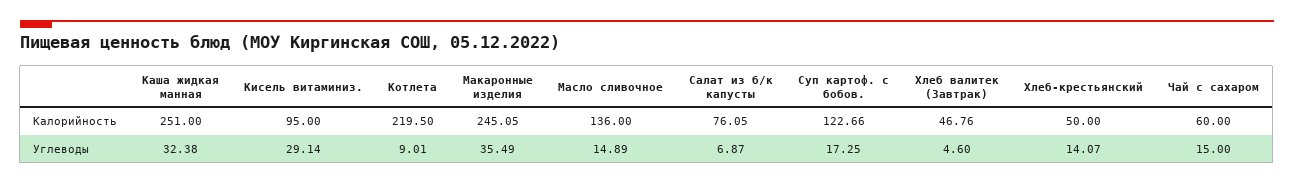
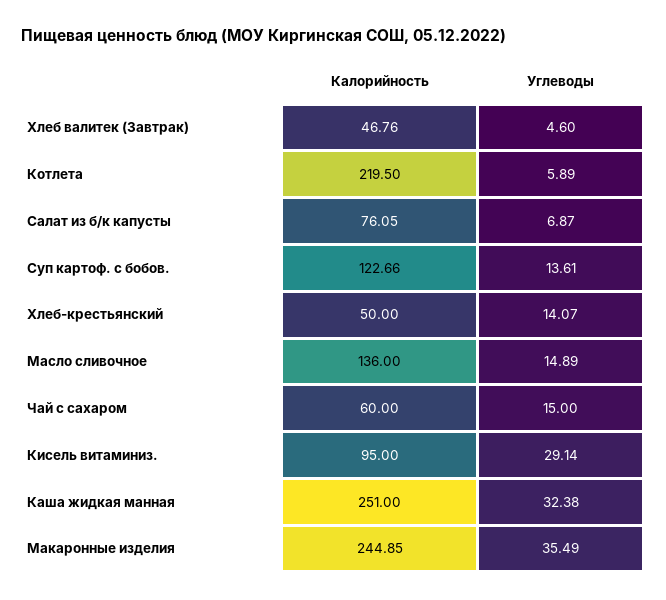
Макаронные изделия, Калорийность: 245.05 -> 244.85
Котлета, Углеводы: 9.01 -> 5.89
Суп картоф. с бобов., Углеводы: 17.25 -> 13.61

